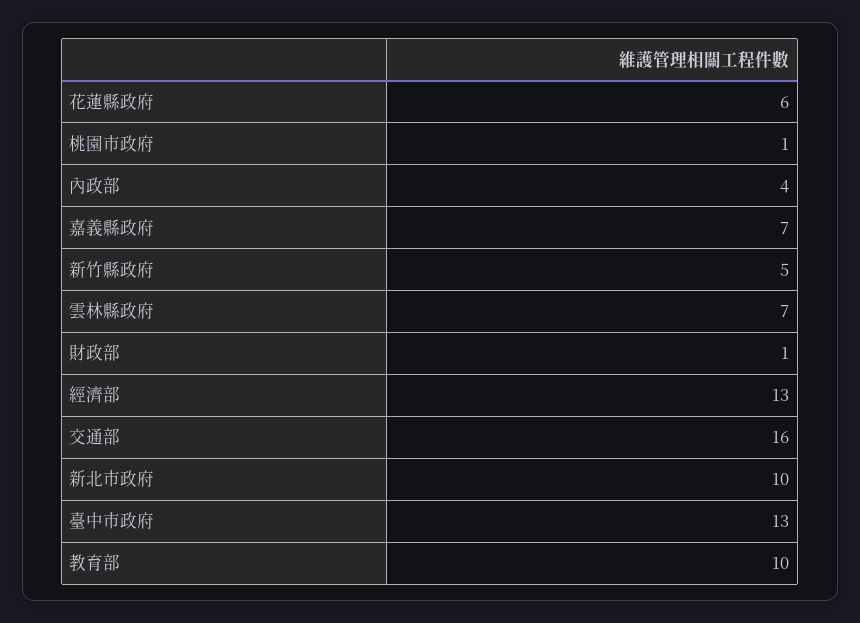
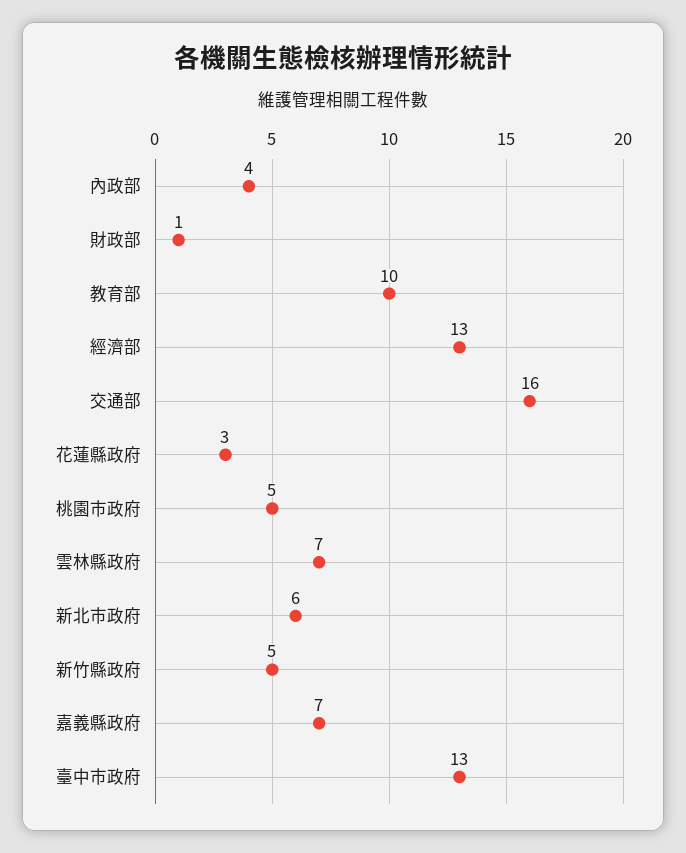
花蓮縣政府: 6 -> 3
桃園市政府: 1 -> 5
新北市政府: 10 -> 6

